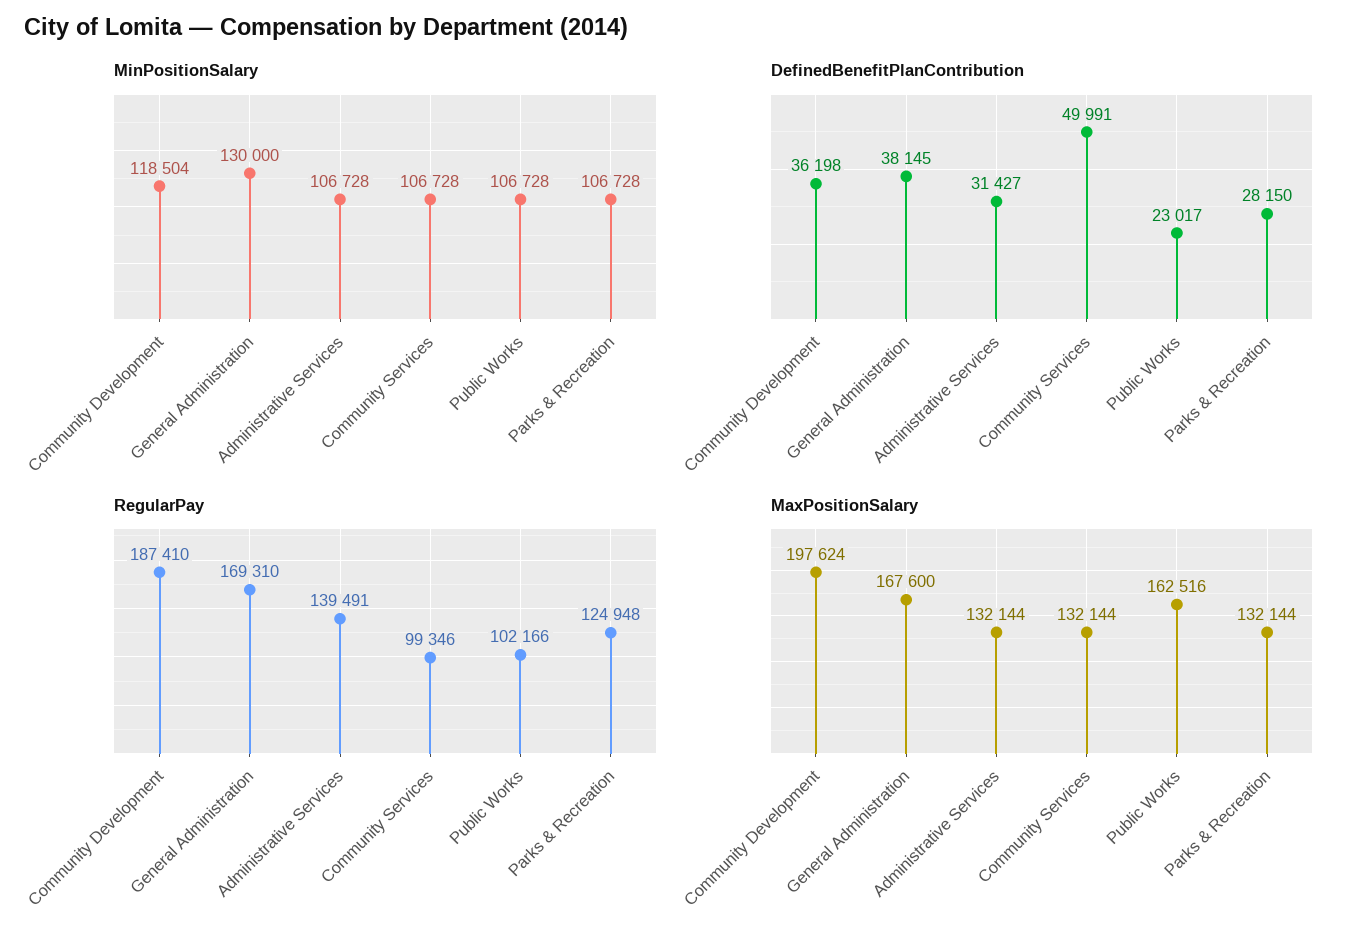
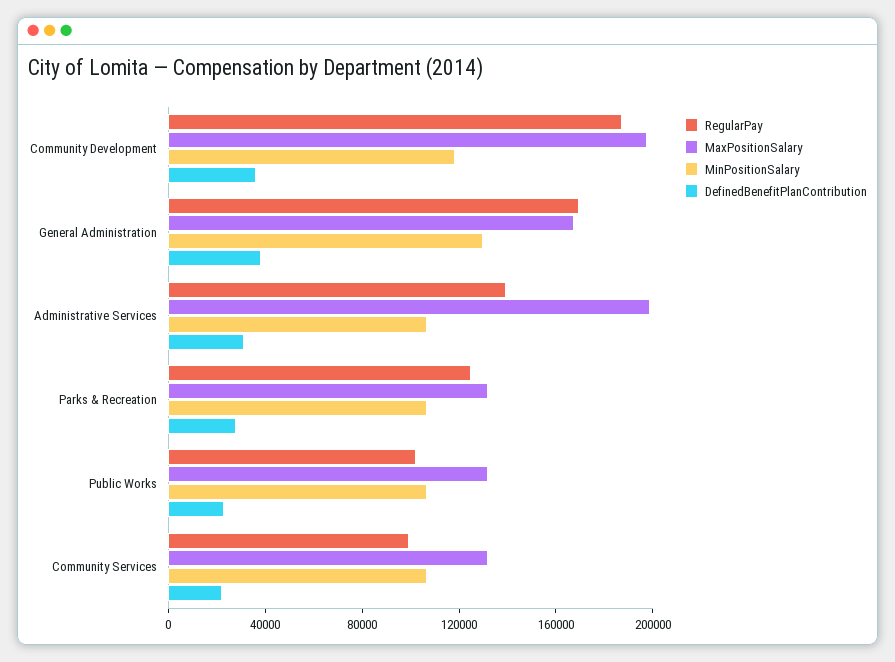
DefinedBenefitPlanContribution, Community Services: 49991 -> 20000
MaxPositionSalary, Administrative Services: 132144 -> 200000
MaxPositionSalary, Public Works: 162516 -> 130000

